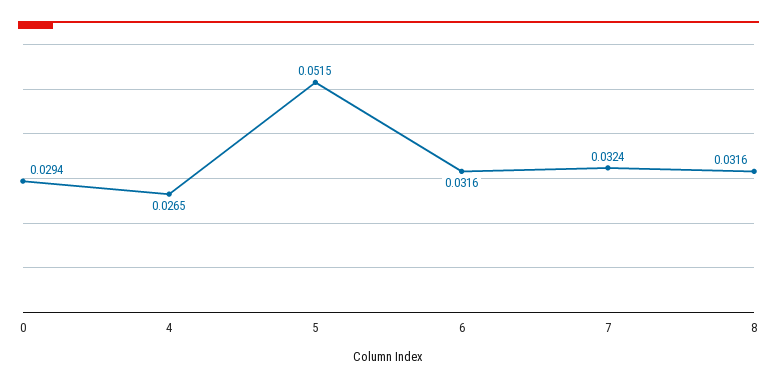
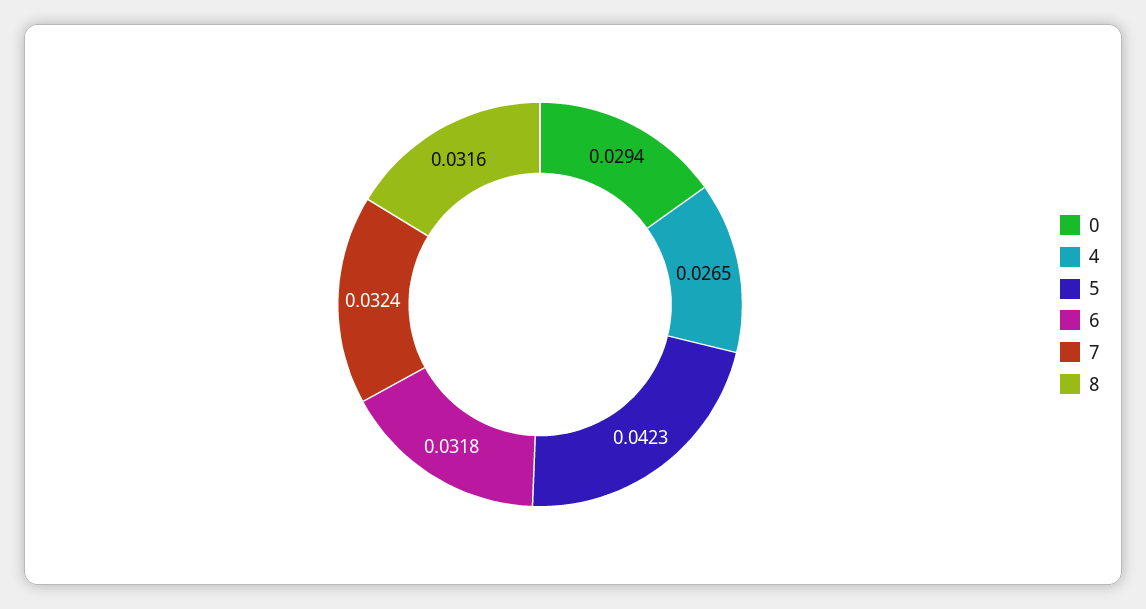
5: 0.0515 -> 0.0423
6: 0.0316 -> 0.0318

